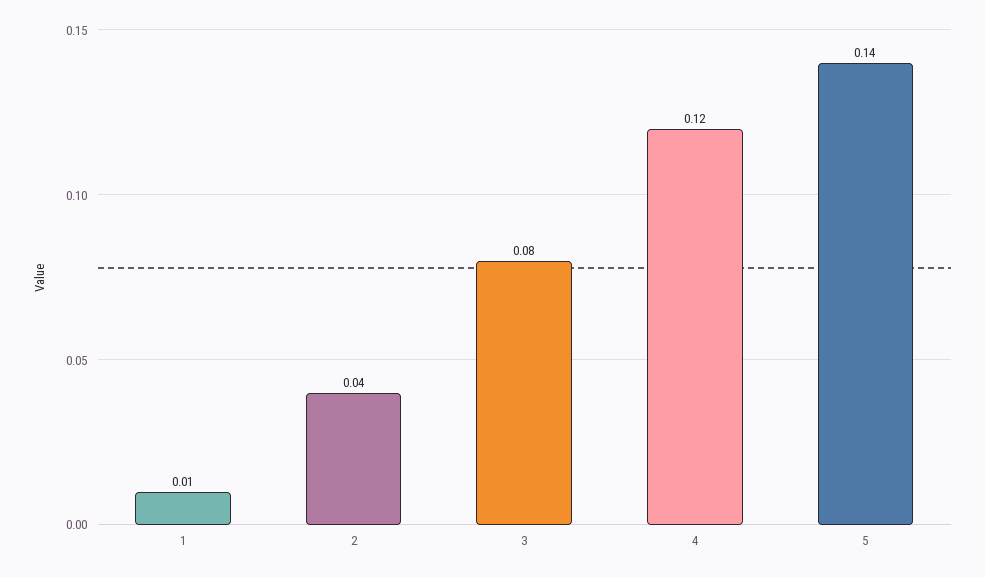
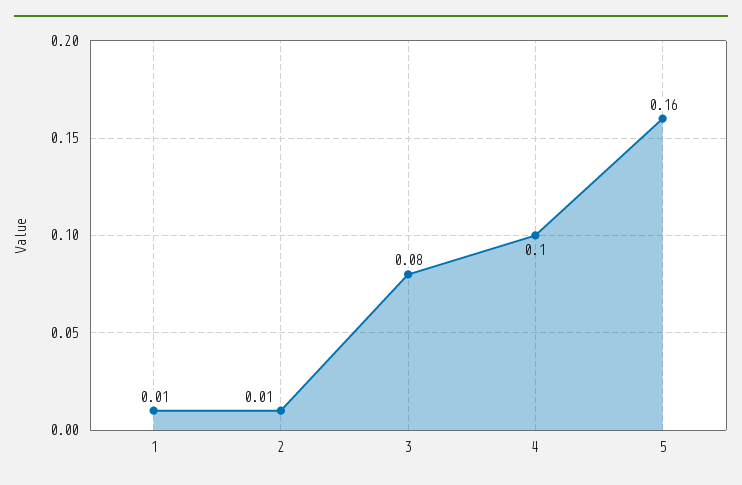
2: 0.04 -> 0.01
4: 0.12 -> 0.1
5: 0.14 -> 0.16

